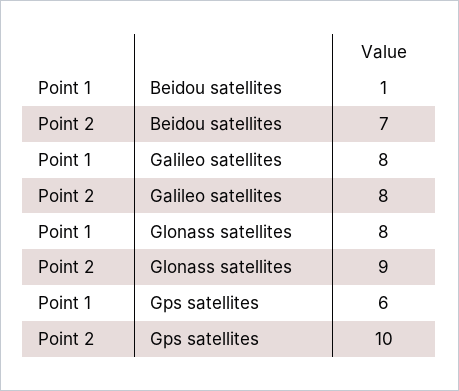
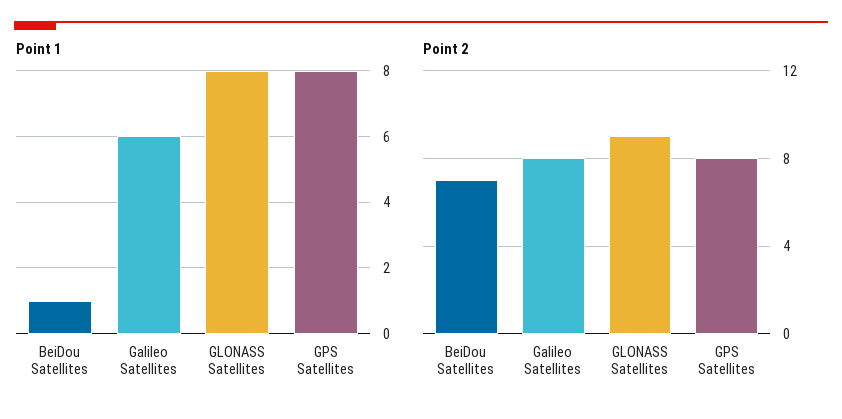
Point 1, Galileo satellites: 8 -> 6
Point 1, Gps satellites: 6 -> 8
Point 2, Gps satellites: 10 -> 8

